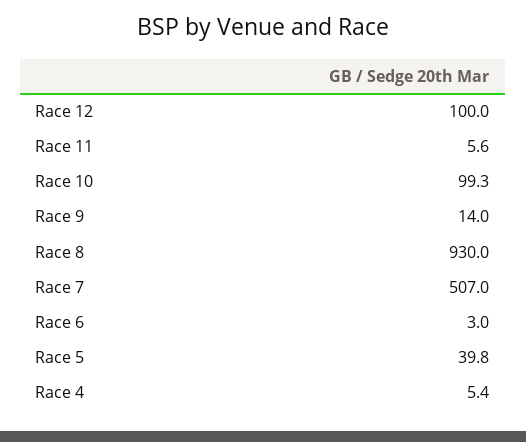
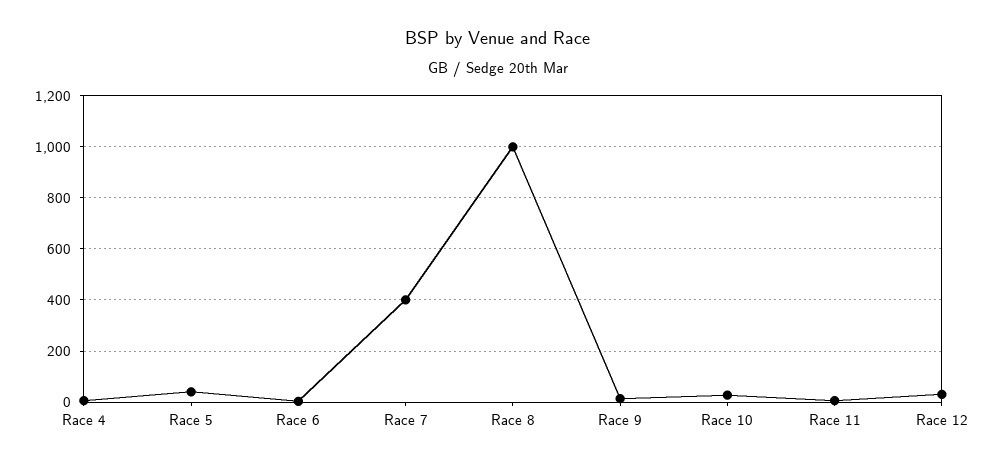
Race 12: 100 -> 25
Race 10: 99.3 -> 25
Race 8: 930 -> 1000
Race 7: 507 -> 400

